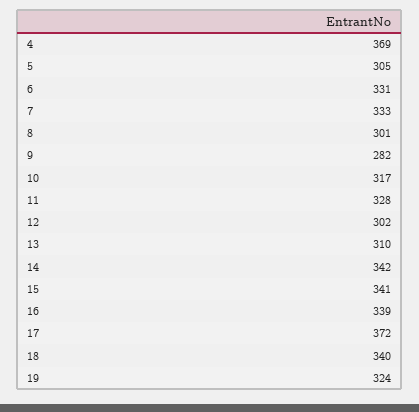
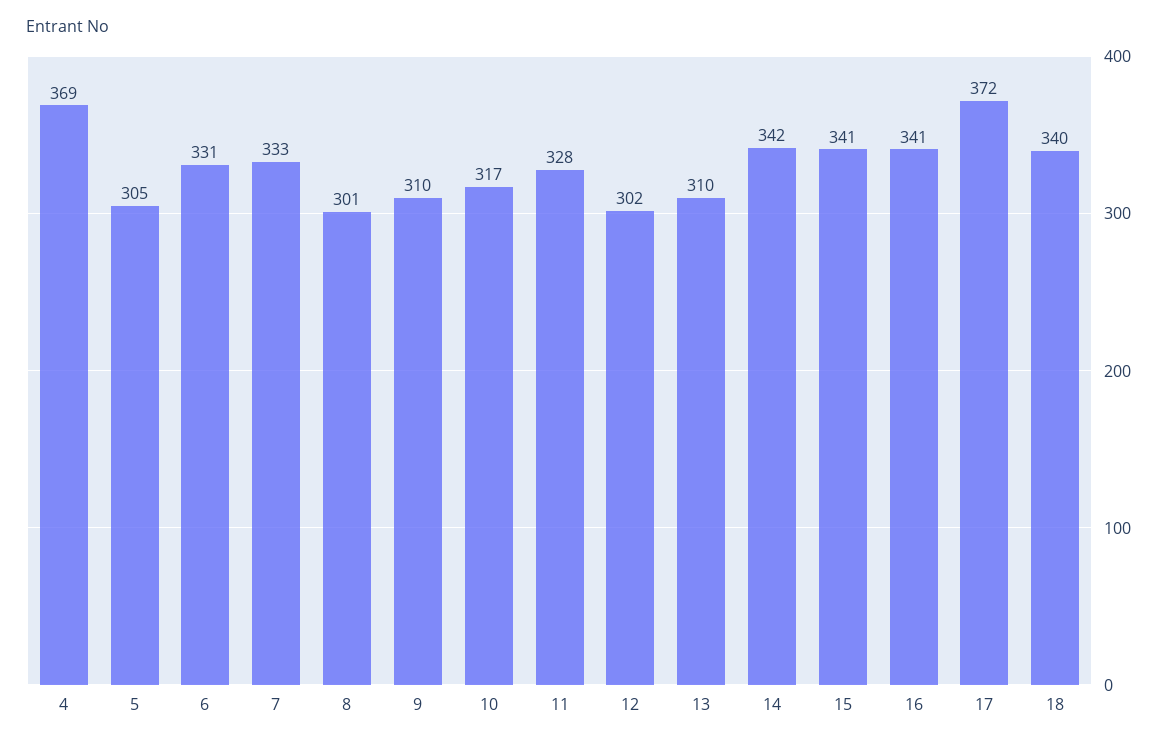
9: 282 -> 310
16: 339 -> 341
19: 324 -> none

